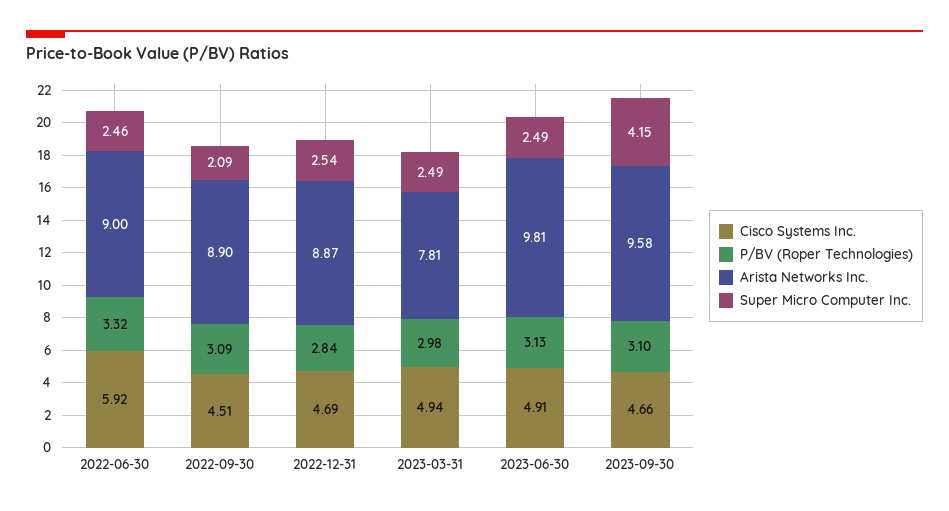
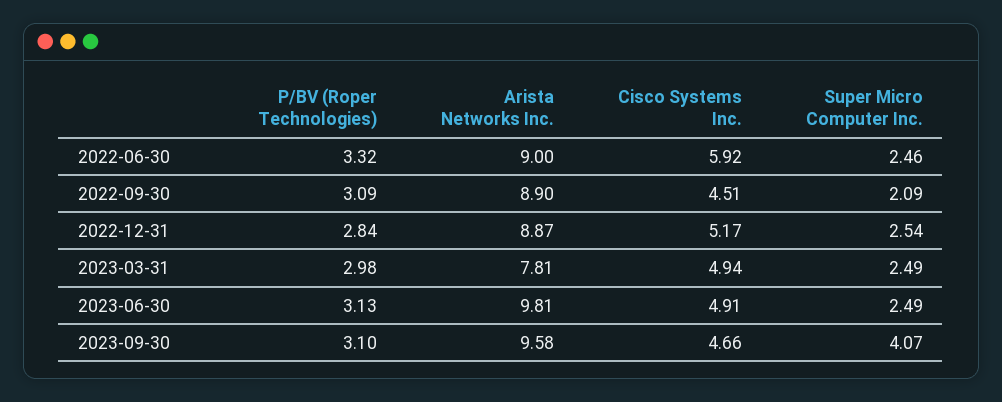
Cisco Systems Inc., 2022-12-31: 4.69 -> 5.17
Super Micro Computer Inc., 2023-09-30: 4.15 -> 4.07

